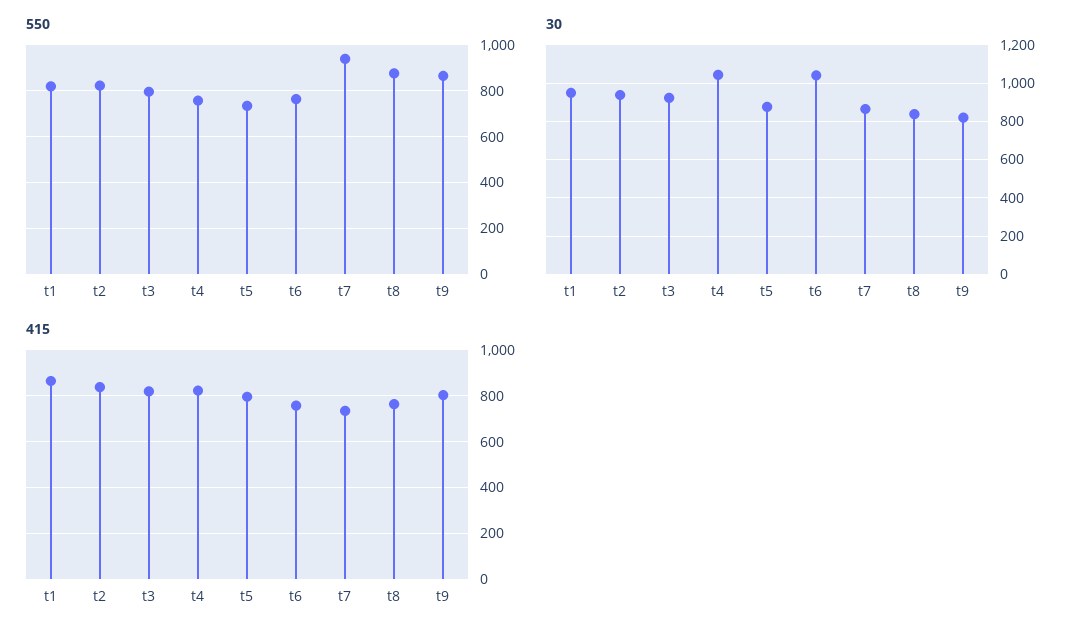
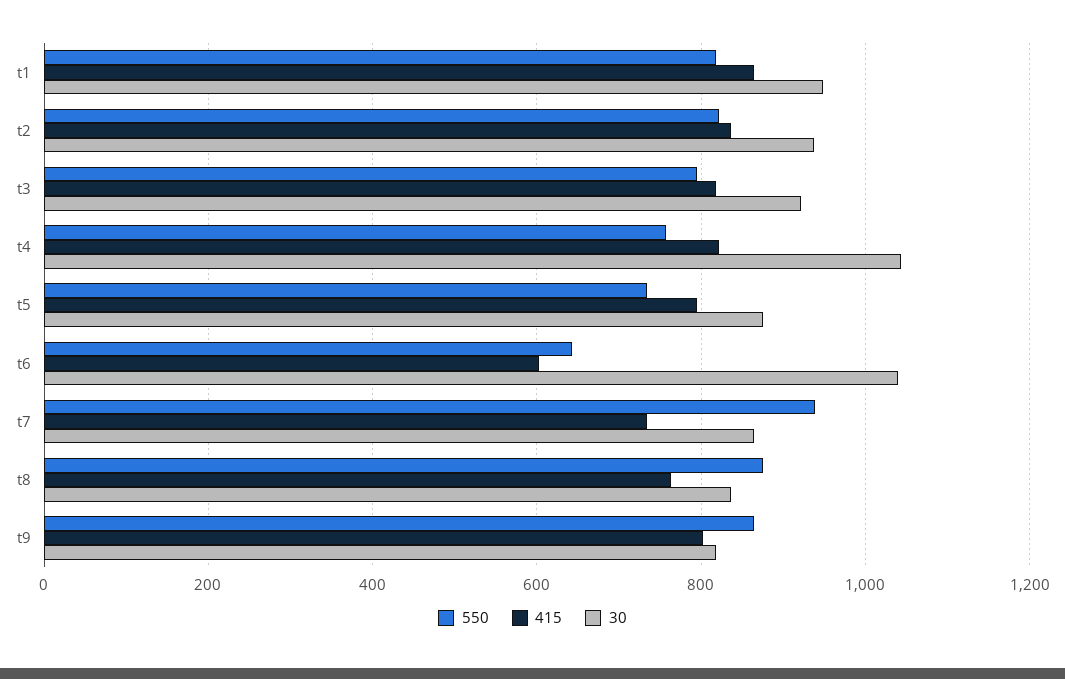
550, t6: 750 -> 640
415, t6: 750 -> 600

